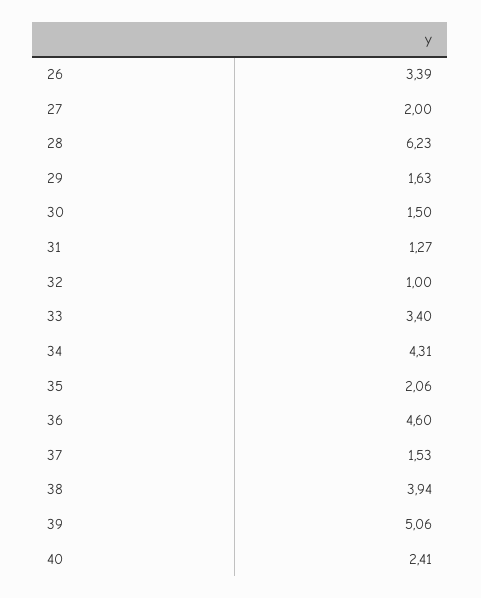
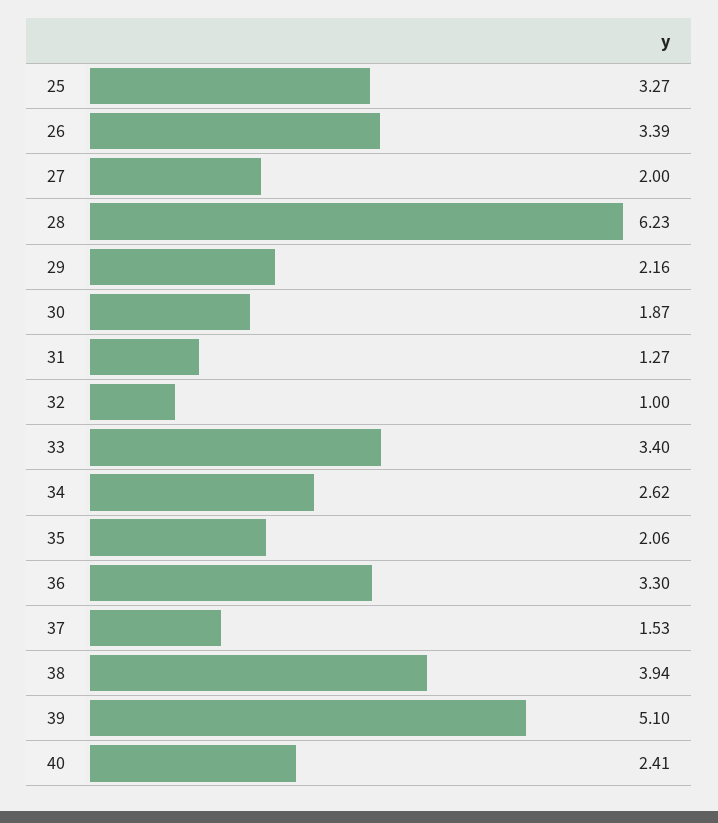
29: 1.63 -> 2.16
30: 1.5 -> 1.87
34: 4.31 -> 2.62
36: 4.6 -> 3.3
39: 5.06 -> 5.1
25: none -> 3.27

